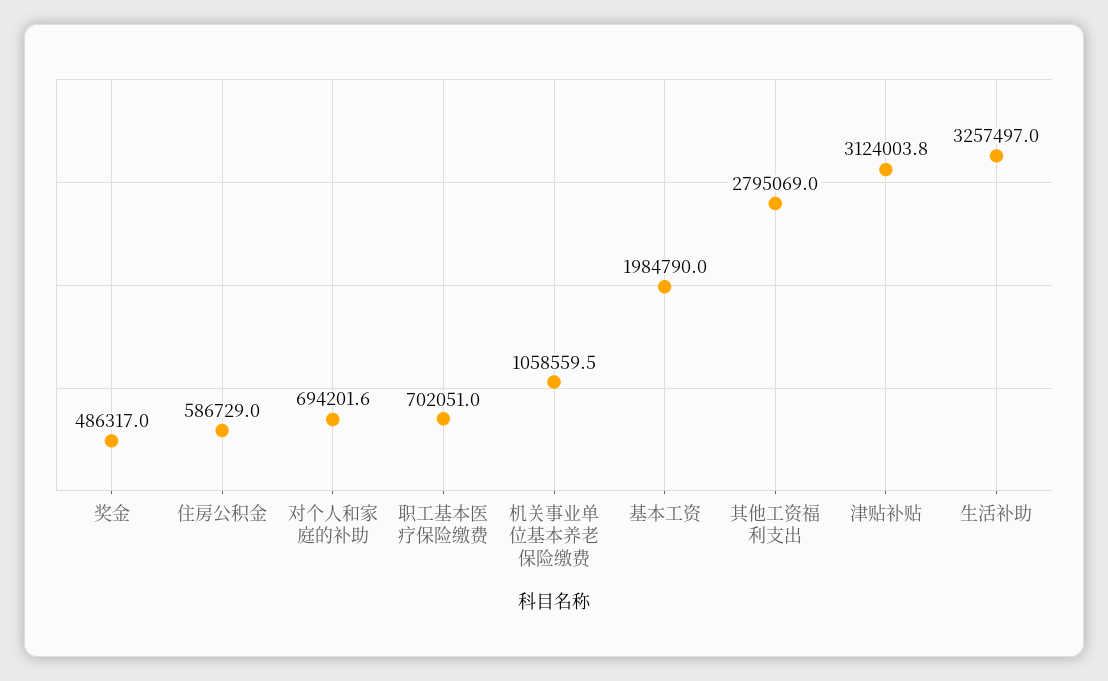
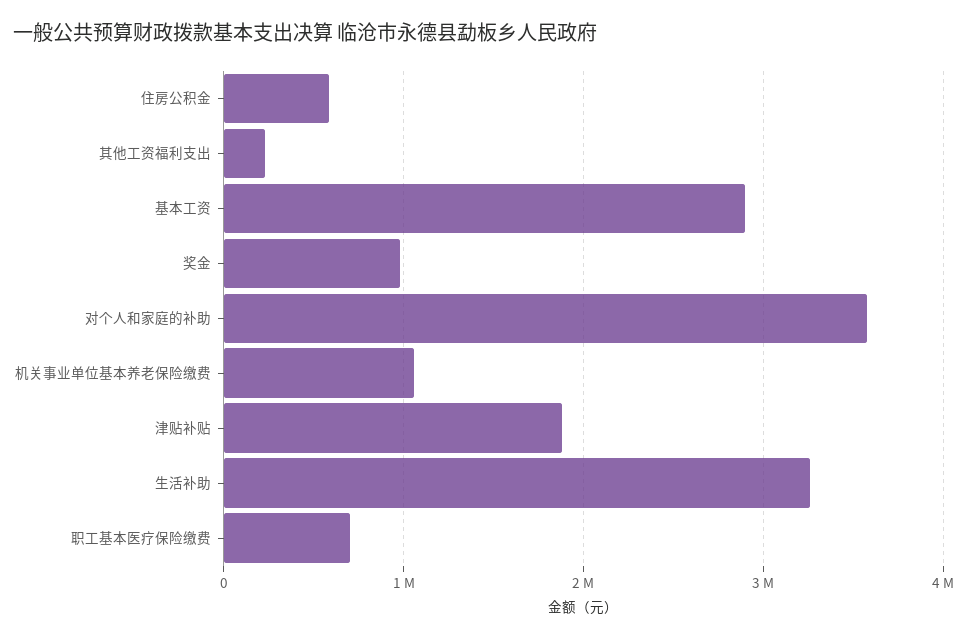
奖金: 486317 -> 1000000
对个人和家庭的补助: 694201.6 -> 3600000
基本工资: 1984790 -> 2900000
其他工资福利支出: 2795069 -> 200000
津贴补贴: 3124003.8 -> 1900000

